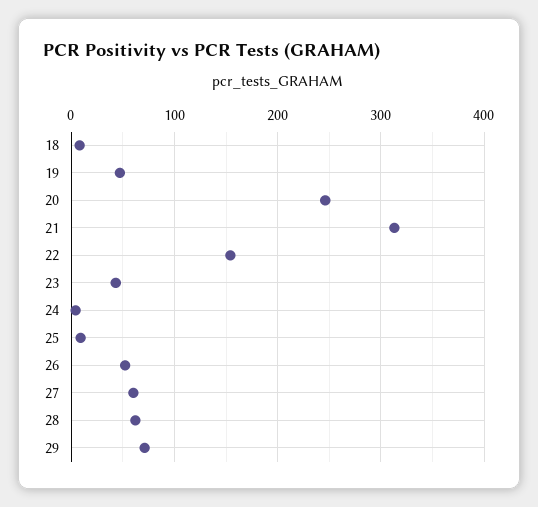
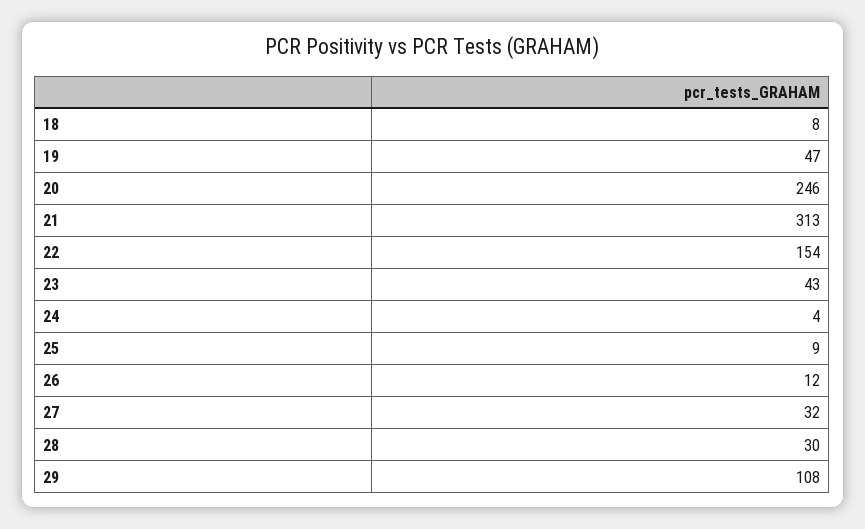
26: 50 -> 12
27: 60 -> 32
28: 60 -> 30
29: 70 -> 108

